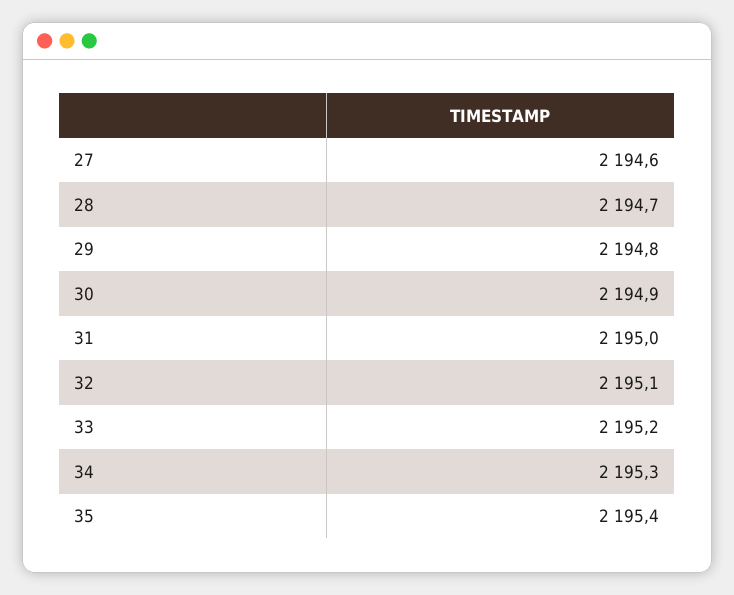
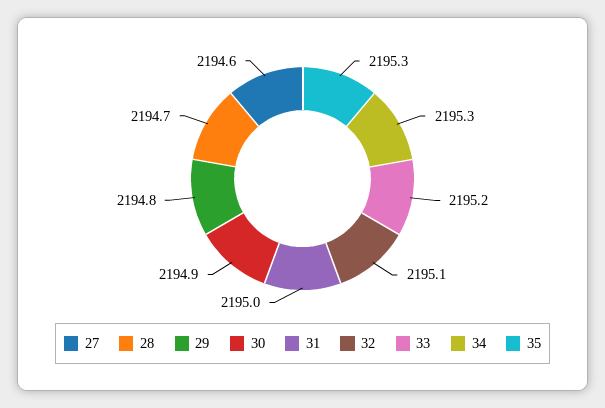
35: 2195.4 -> 2195.3

